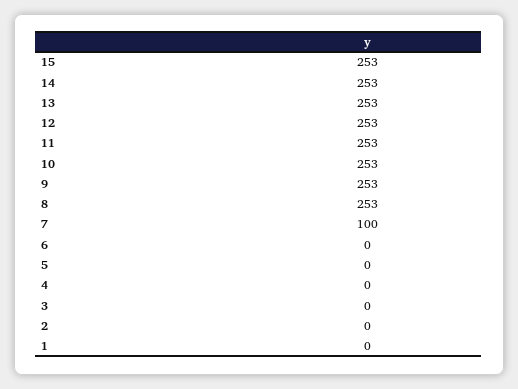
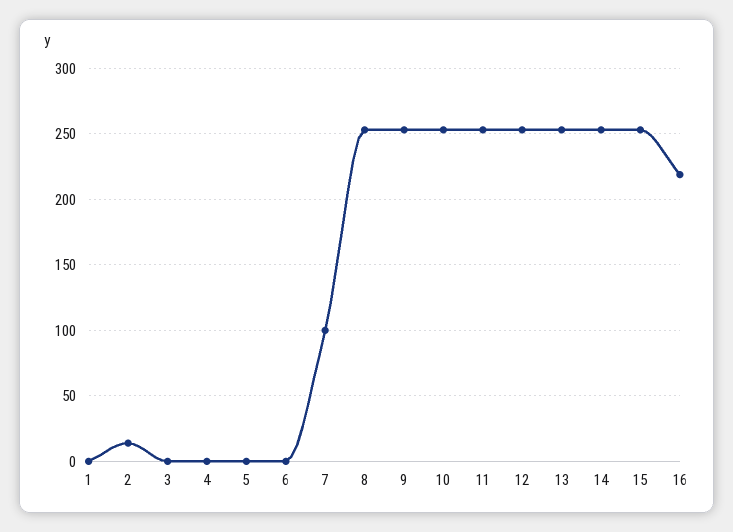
2: 0 -> 15
16: none -> 220

